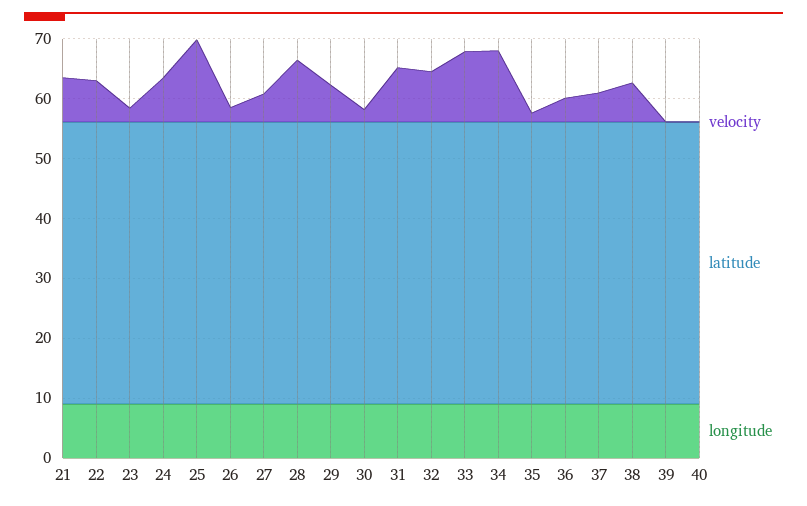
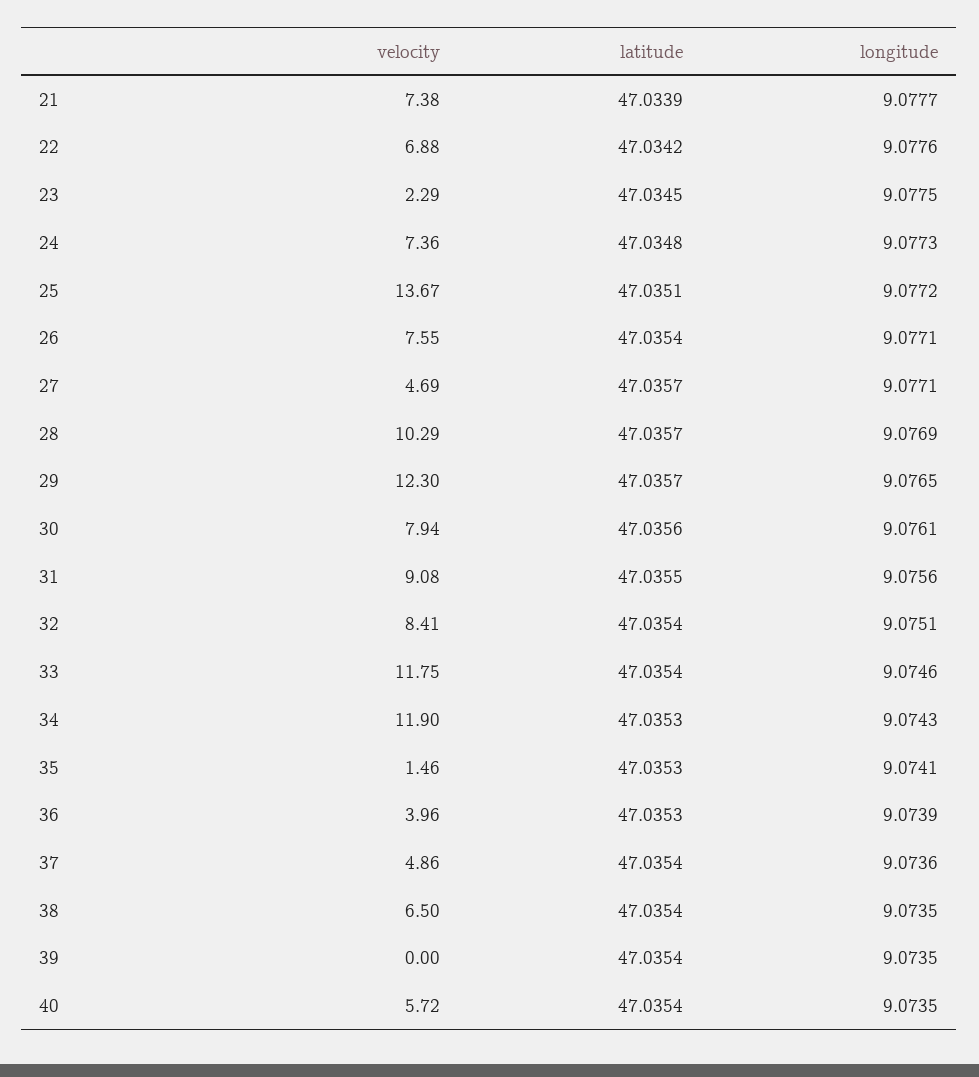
velocity, 26: 2 -> 7.55
velocity, 29: 6 -> 12.3
velocity, 30: 2 -> 7.94
velocity, 40: 0 -> 5.72

